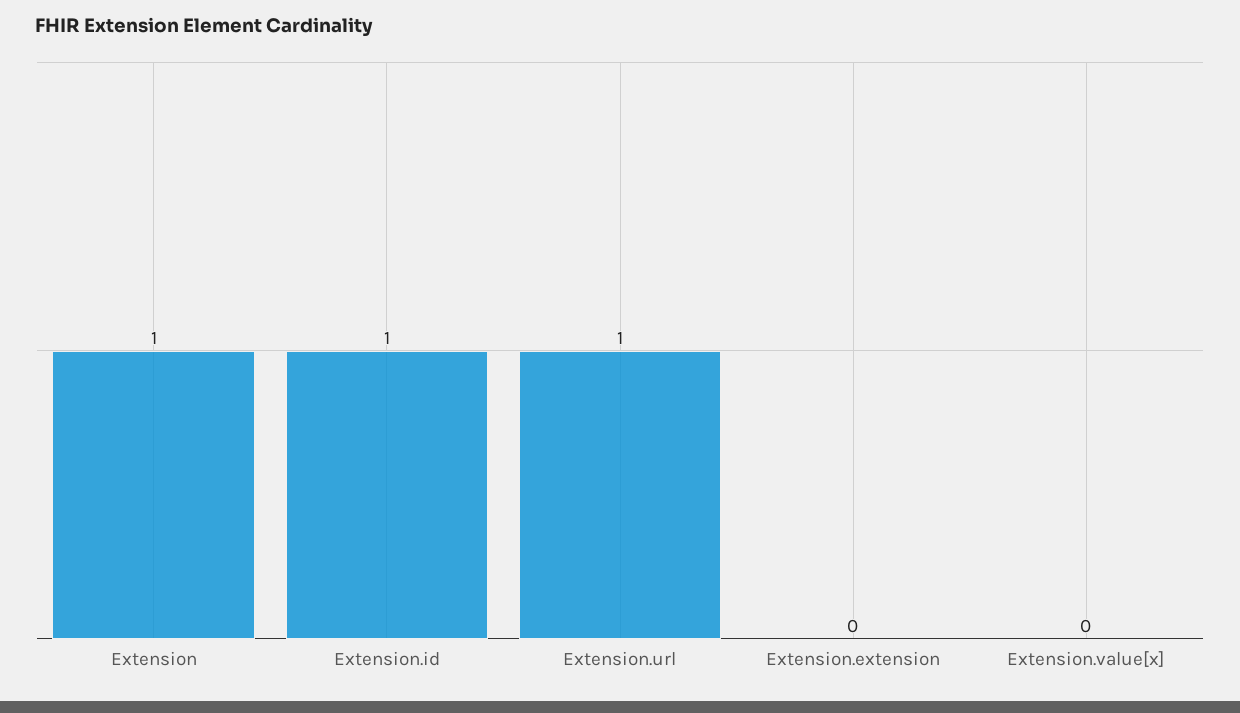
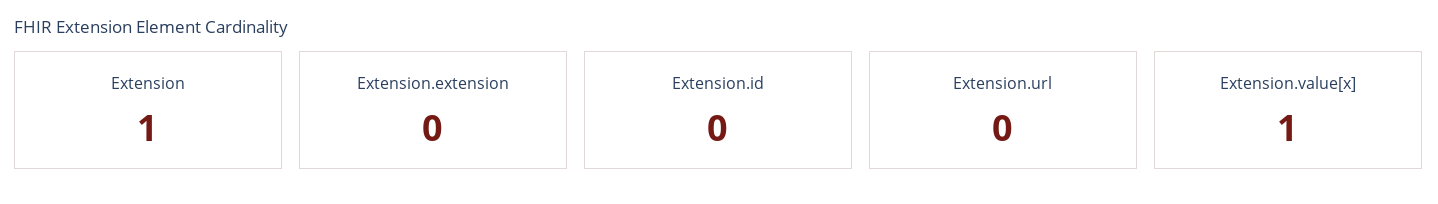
Extension.id: 1 -> 0
Extension.url: 1 -> 0
Extension.value[x]: 0 -> 1

